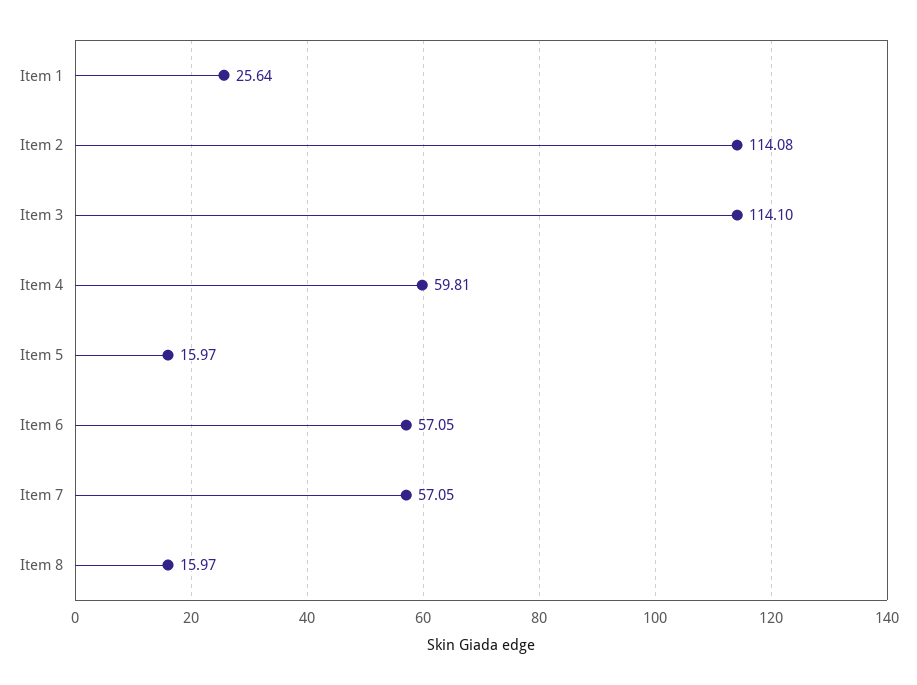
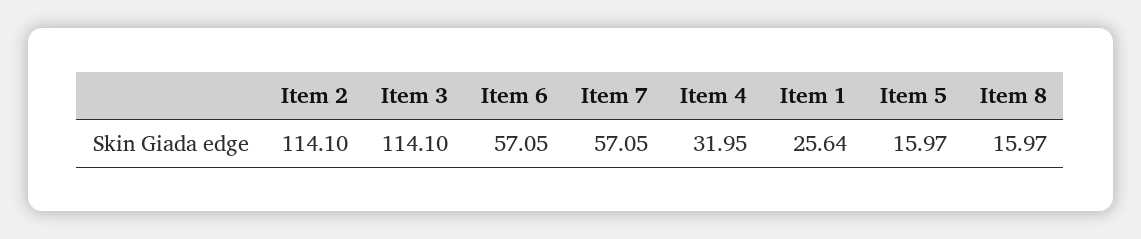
Item 2: 114.08 -> 114.1
Item 4: 59.81 -> 31.95

